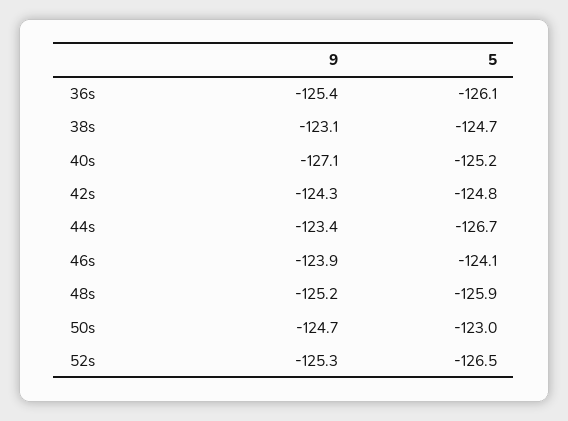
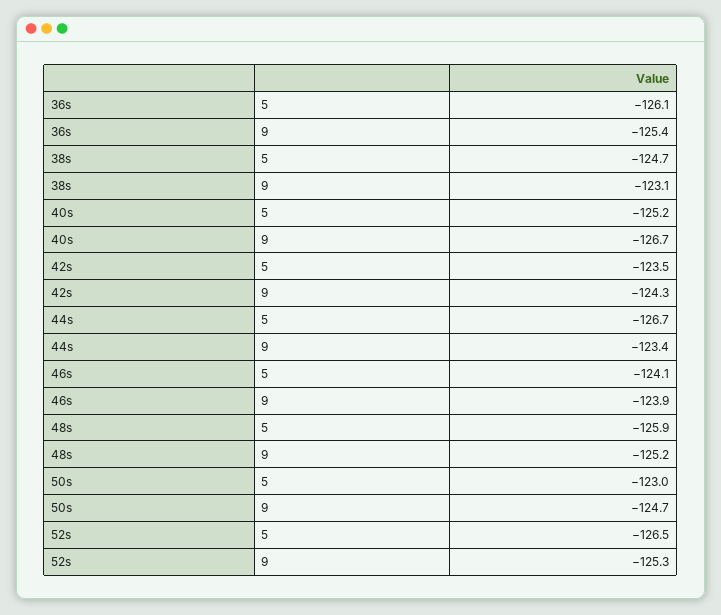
9, 40s: -127.1 -> -126.7
5, 42s: -124.8 -> -123.5

